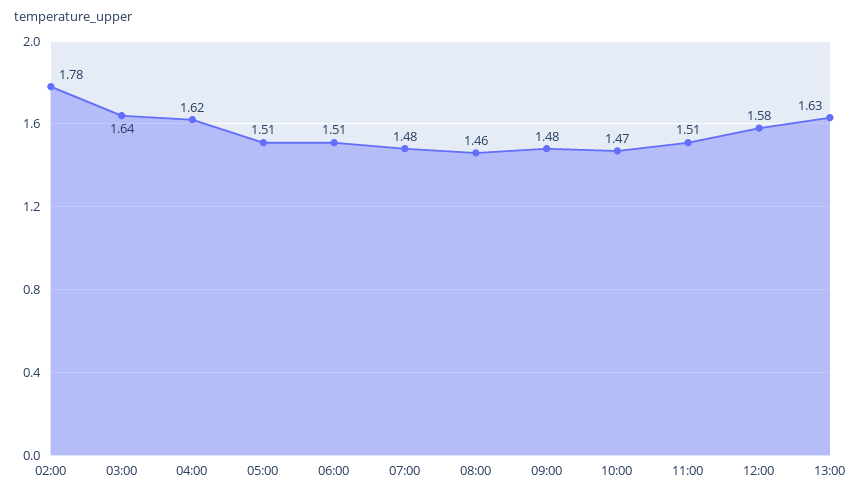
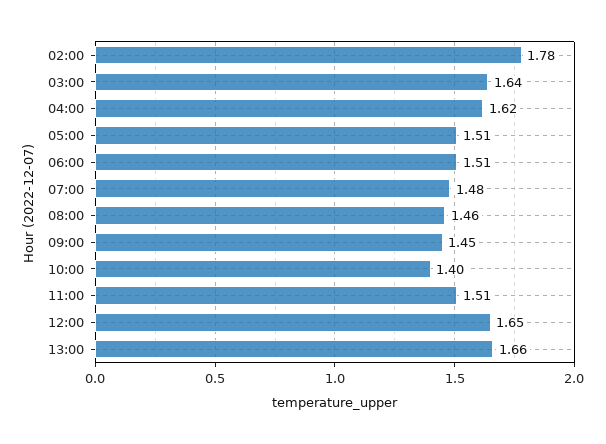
09:00: 1.48 -> 1.45
10:00: 1.47 -> 1.4
12:00: 1.58 -> 1.65
13:00: 1.63 -> 1.66

